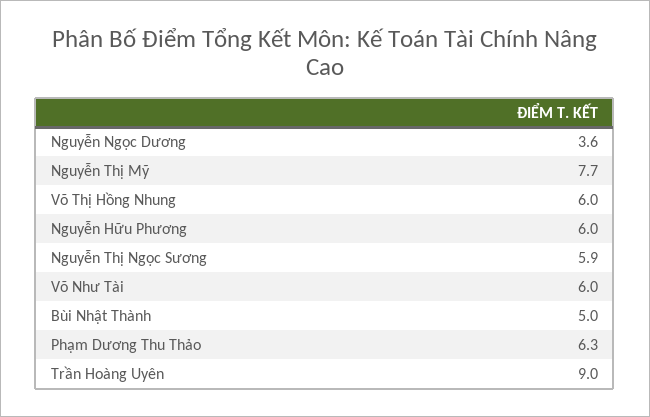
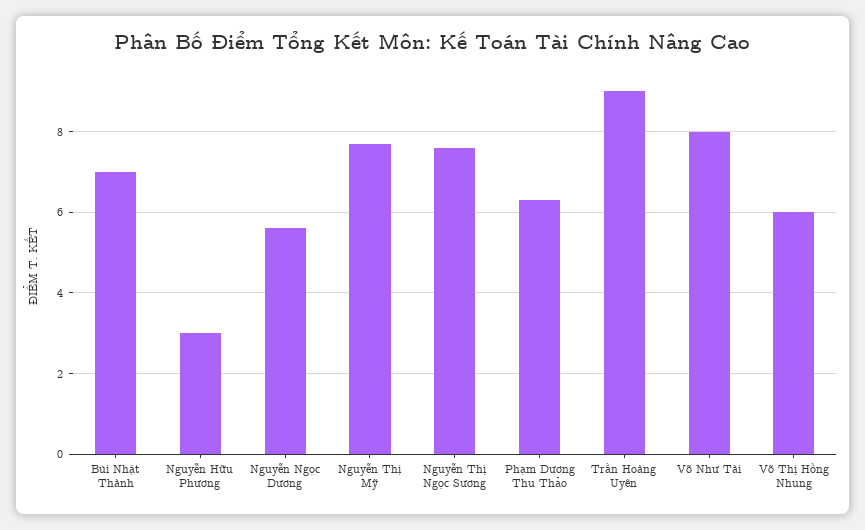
Nguyễn Ngọc Dương: 3.6 -> 5.5
Nguyễn Hữu Phương: 6 -> 3
Nguyễn Thị Ngọc Sương: 5.9 -> 7.5
Võ Như Tài: 6 -> 8
Bùi Nhật Thành: 5 -> 7

